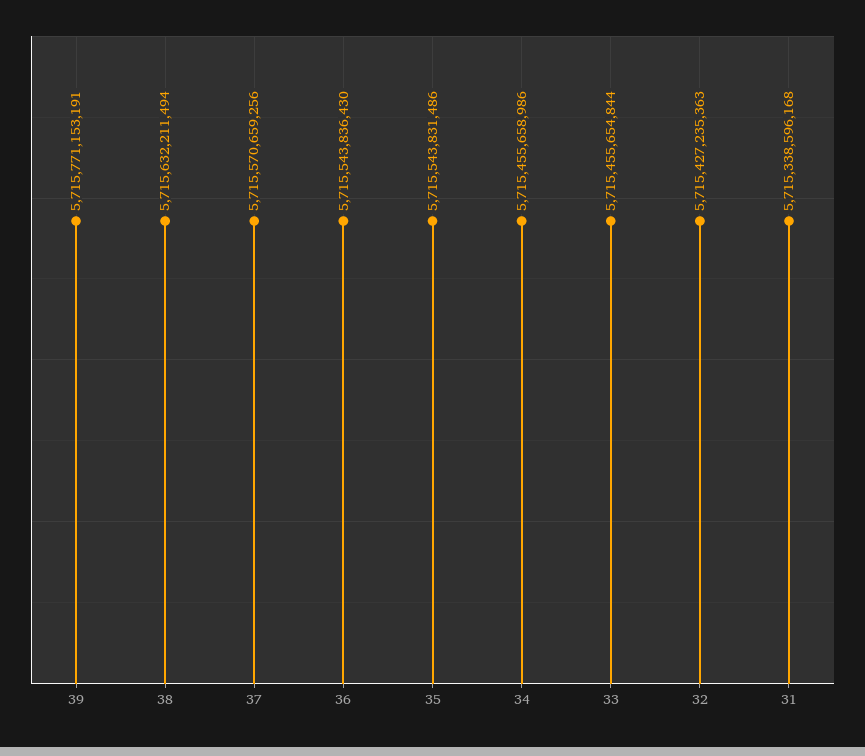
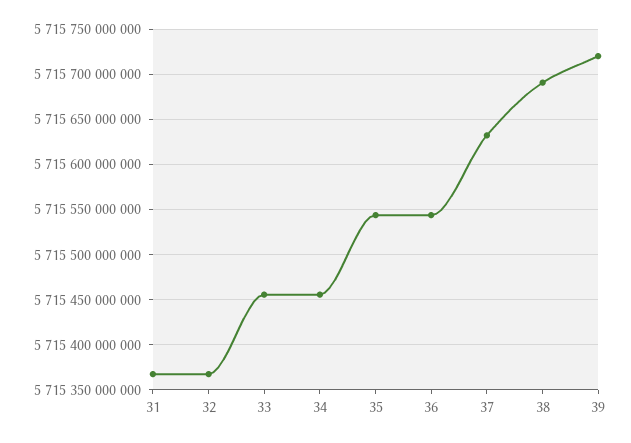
39: 5715771153191 -> 5715720000000
38: 5715632211494 -> 5715690000000
37: 5715570659256 -> 5715630000000
32: 5715427235363 -> 5715370000000
31: 5715338596168 -> 5715370000000

